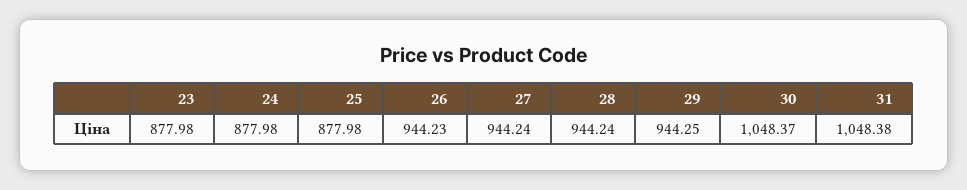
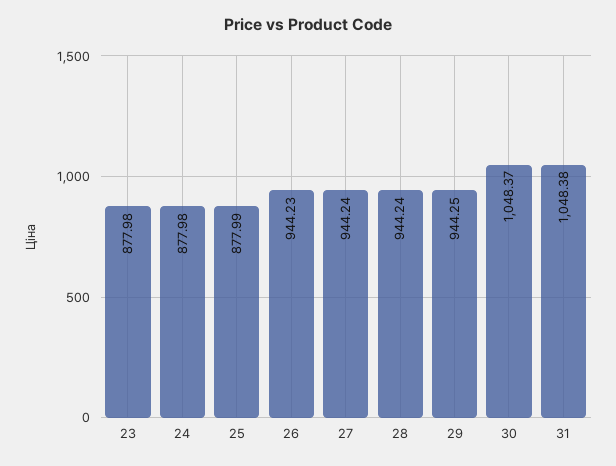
25: 877.98 -> 877.99

